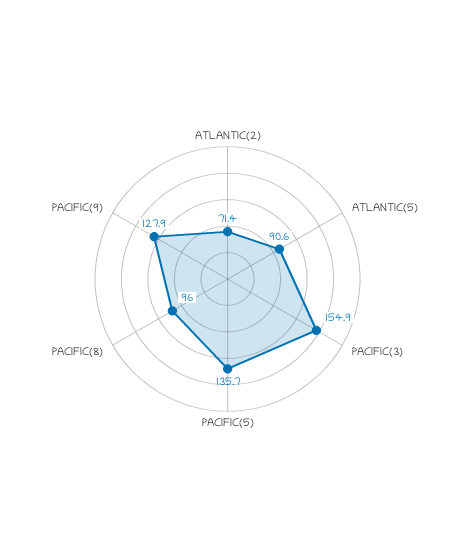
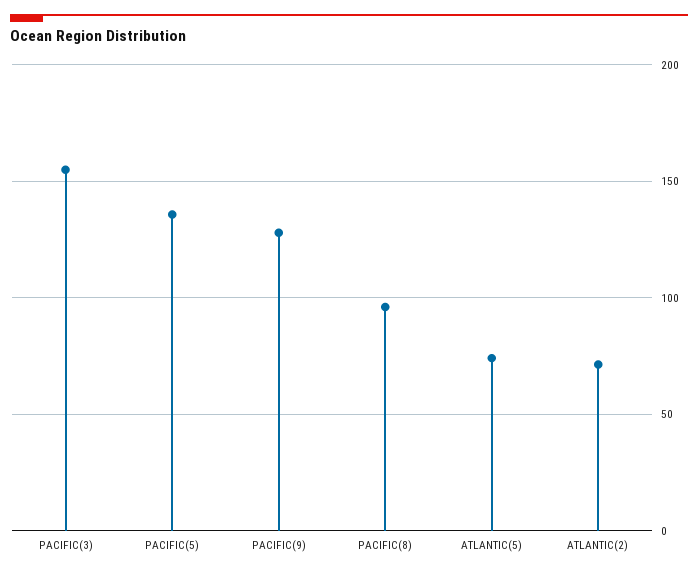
ATLANTIC(5): 90.6 -> 75

